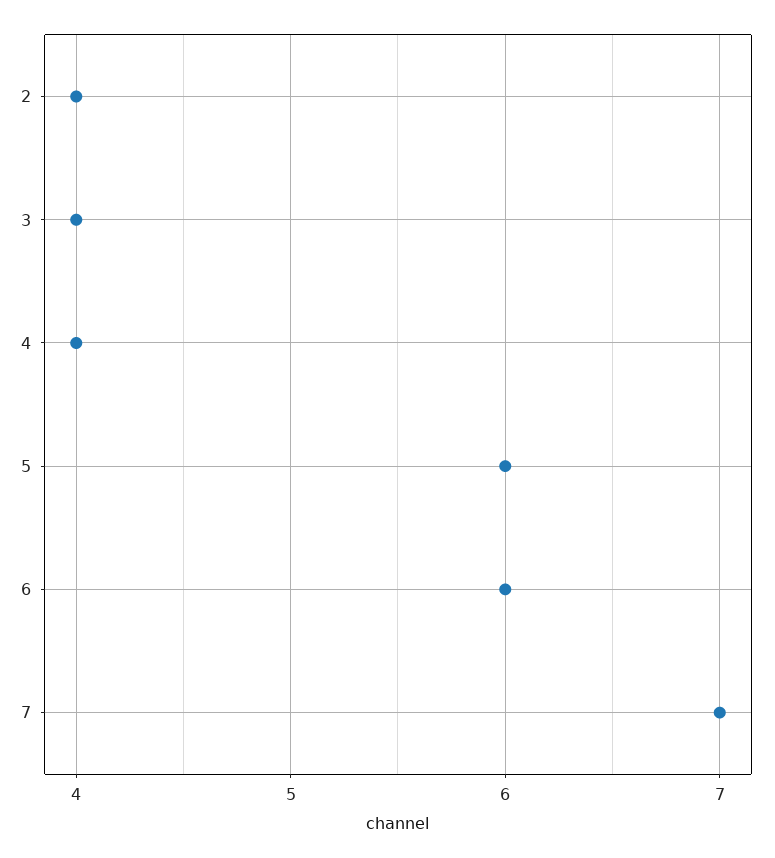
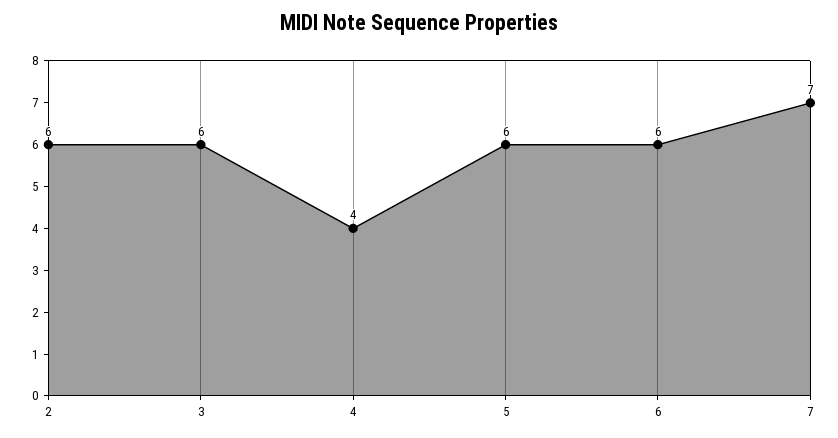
2: 4 -> 6
3: 4 -> 6

